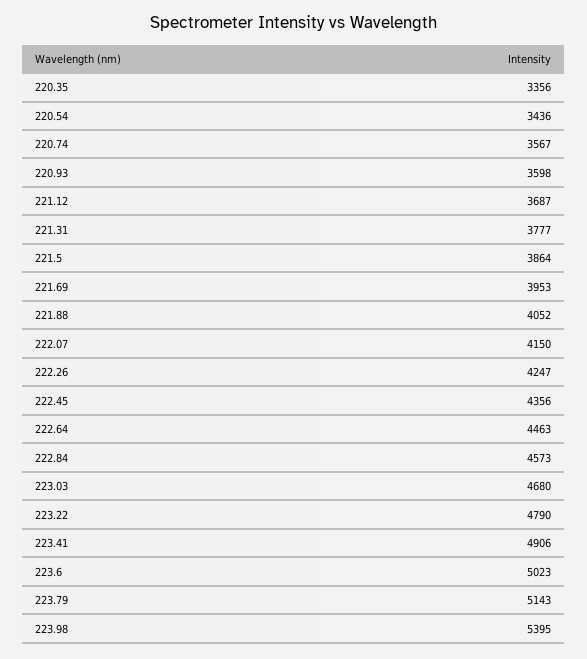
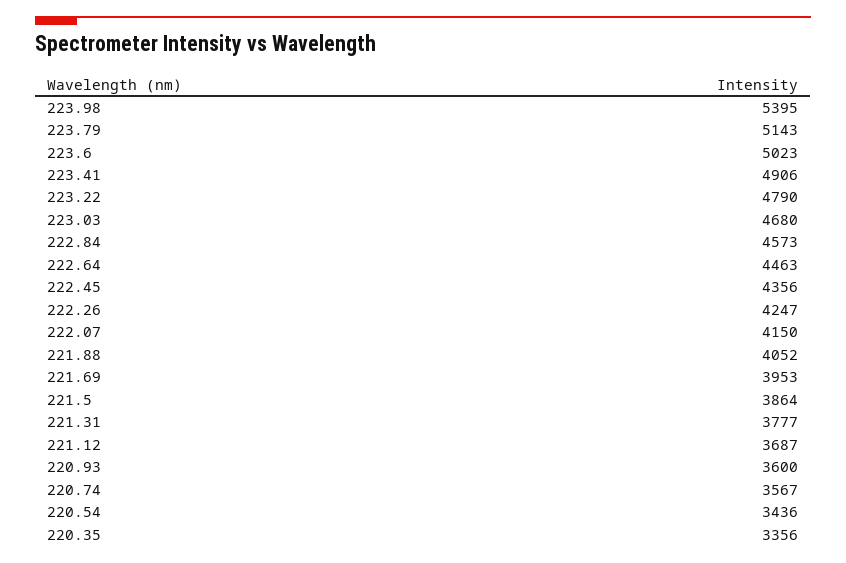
220.93: 3598 -> 3600

